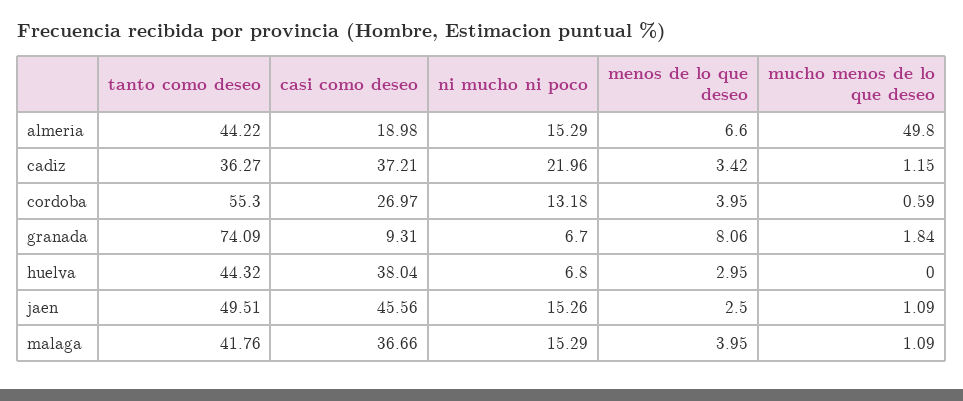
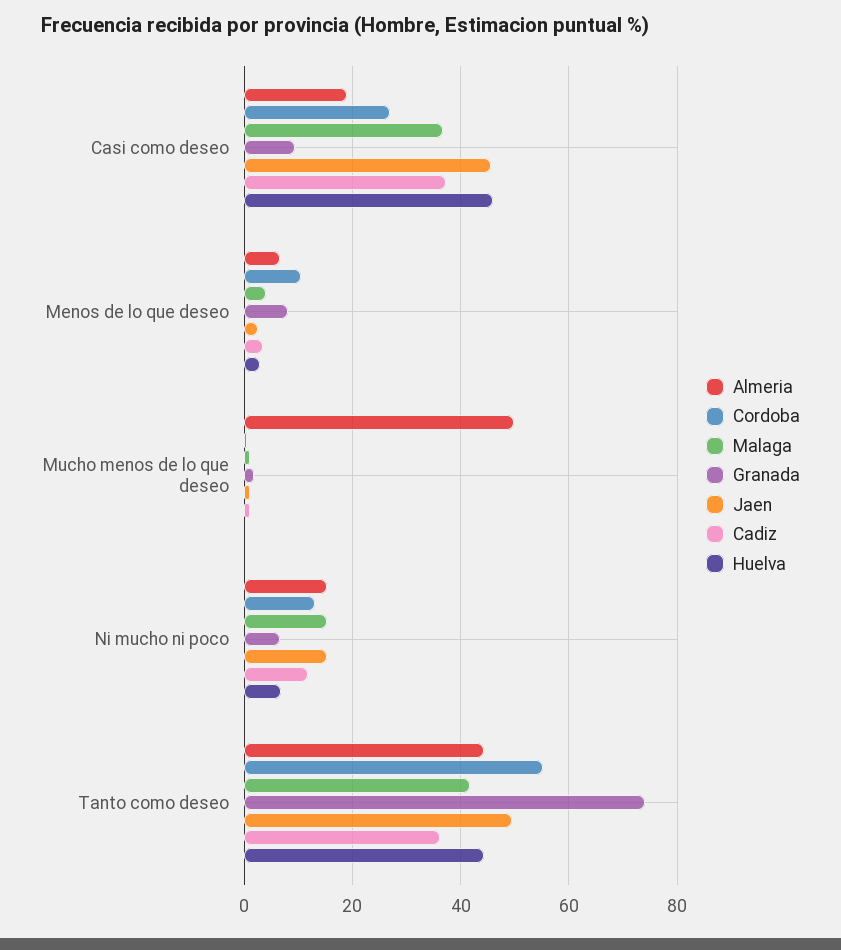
cadiz, ni mucho ni poco: 21.96 -> 12
cordoba, menos de lo que deseo: 3.95 -> 10
huelva, casi como deseo: 38.04 -> 46

